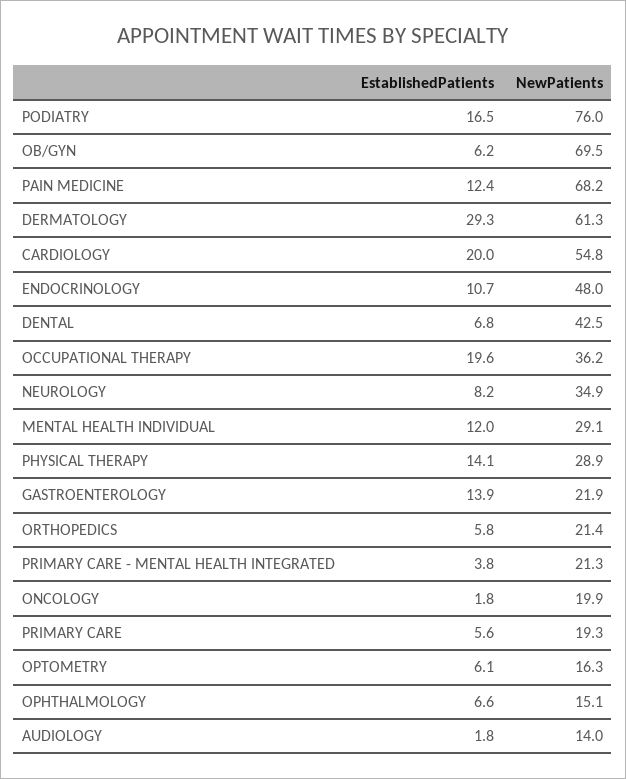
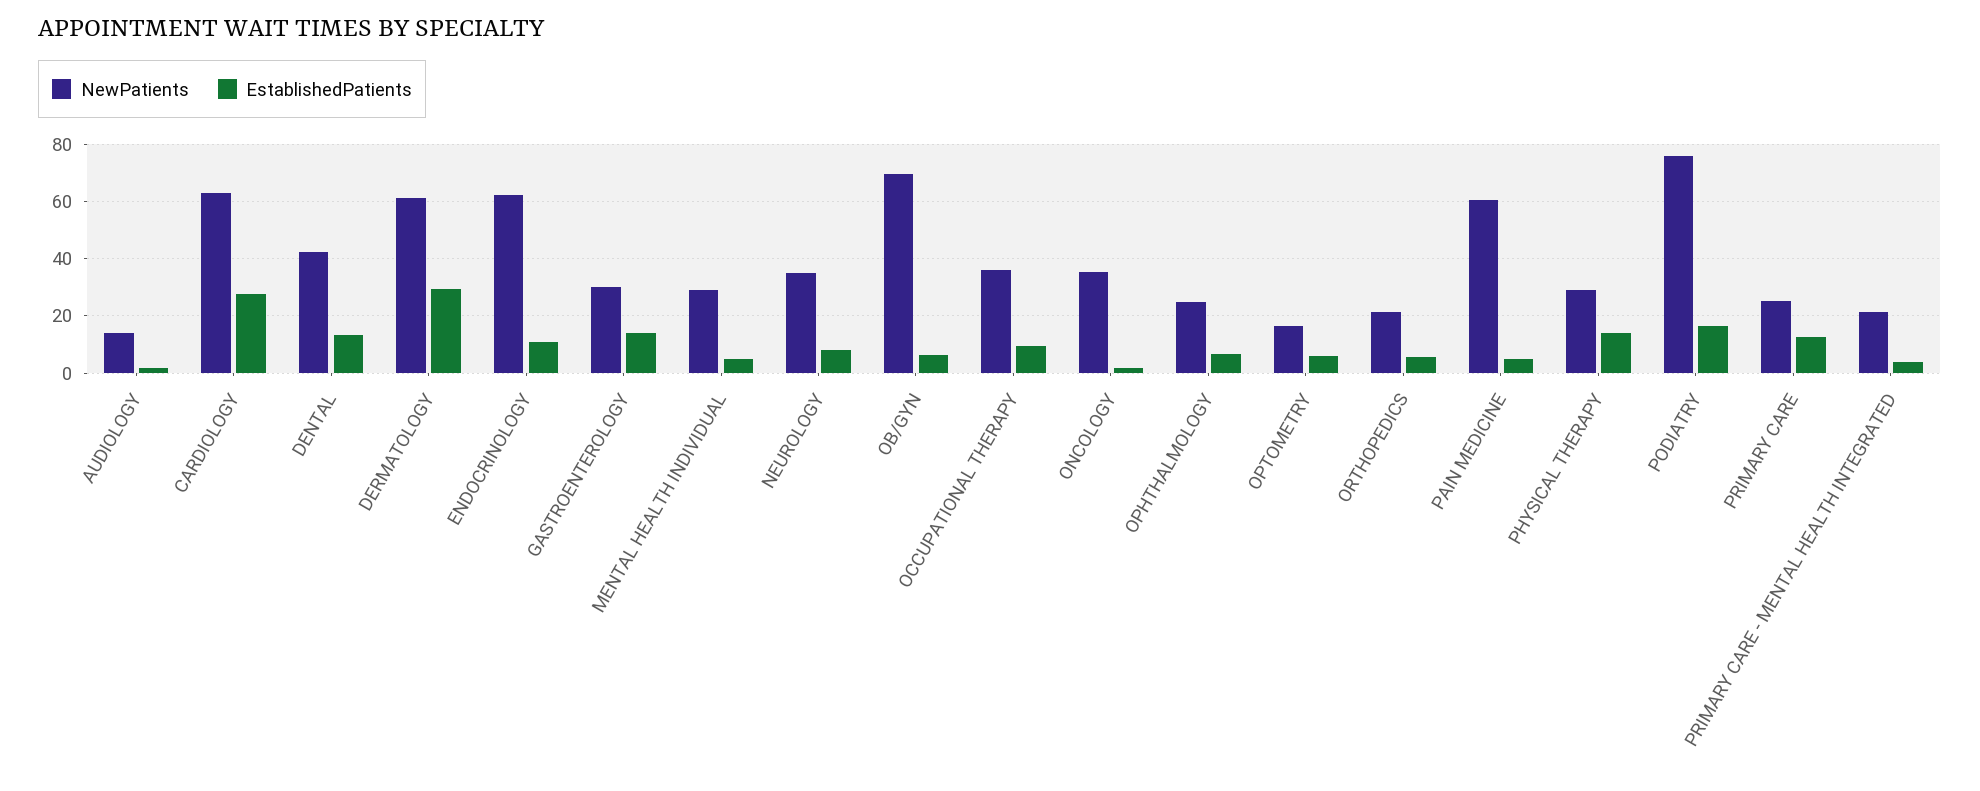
EstablishedPatients, PAIN MEDICINE: 12.4 -> 5
NewPatients, PAIN MEDICINE: 68.2 -> 60
EstablishedPatients, CARDIOLOGY: 20 -> 27.5
NewPatients, CARDIOLOGY: 54.8 -> 62.5
NewPatients, ENDOCRINOLOGY: 48 -> 62.5
EstablishedPatients, DENTAL: 6.8 -> 12.5
EstablishedPatients, OCCUPATIONAL THERAPY: 19.6 -> 10
EstablishedPatients, MENTAL HEALTH INDIVIDUAL: 12 -> 5
NewPatients, GASTROENTEROLOGY: 21.9 -> 30
NewPatients, ONCOLOGY: 19.9 -> 35
EstablishedPatients, PRIMARY CARE: 5.6 -> 12.5
NewPatients, PRIMARY CARE: 19.3 -> 25
NewPatients, OPHTHALMOLOGY: 15.1 -> 25

